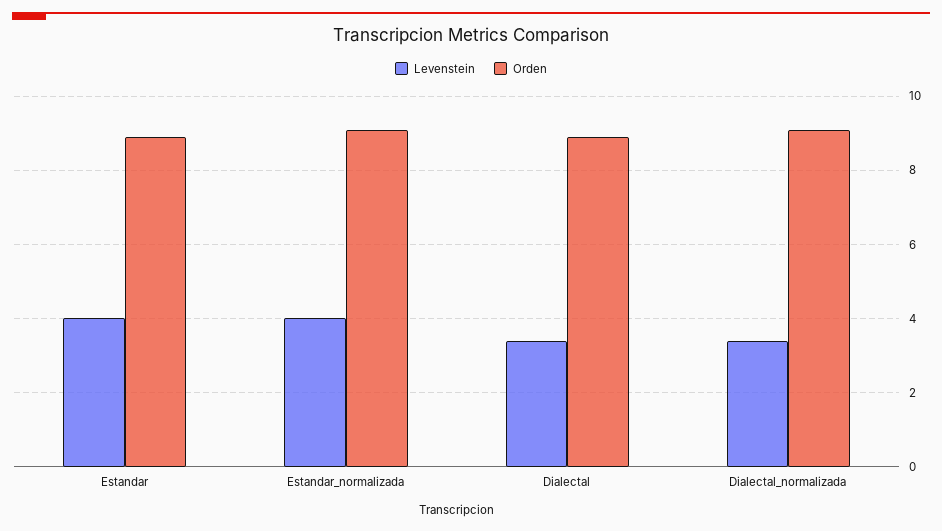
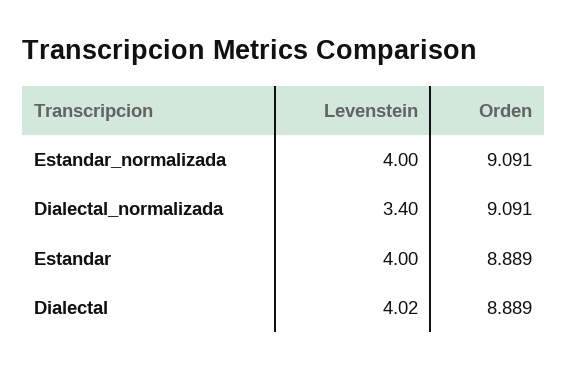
Levenstein, Dialectal: 3.4 -> 4.02

